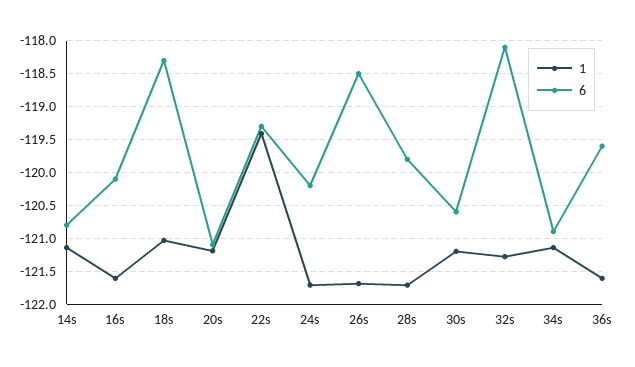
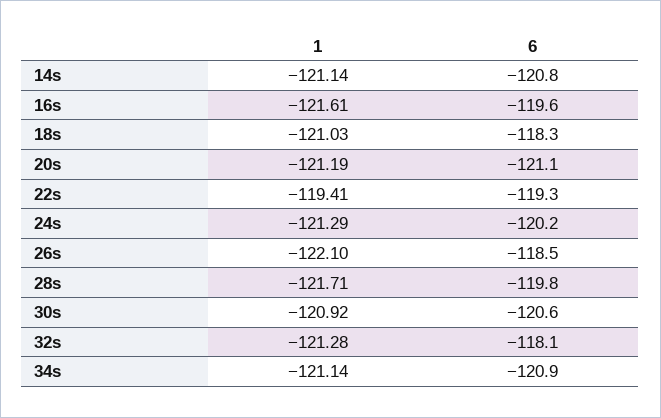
6, 16s: -120.1 -> -119.6
1, 24s: -121.7 -> -121.29
1, 26s: -121.7 -> -122.1
1, 30s: -121.2 -> -120.92
1, 36s: -121.6 -> none
6, 36s: -119.6 -> none

